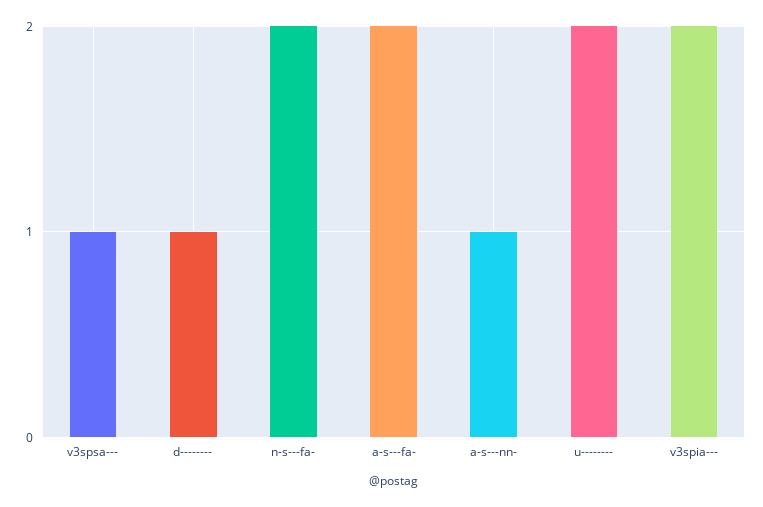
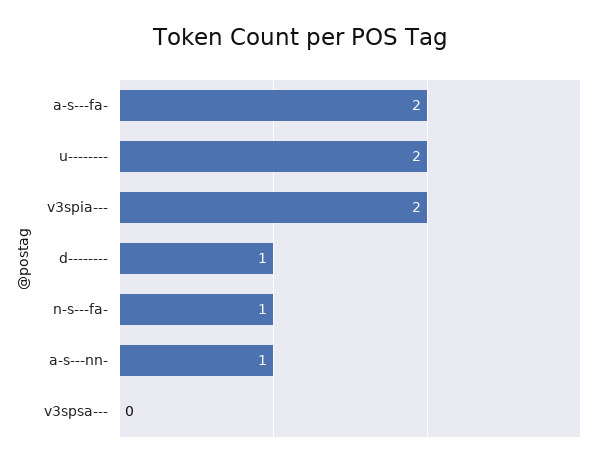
v3spsa---: 1 -> 0
n-s---fa-: 2 -> 1

